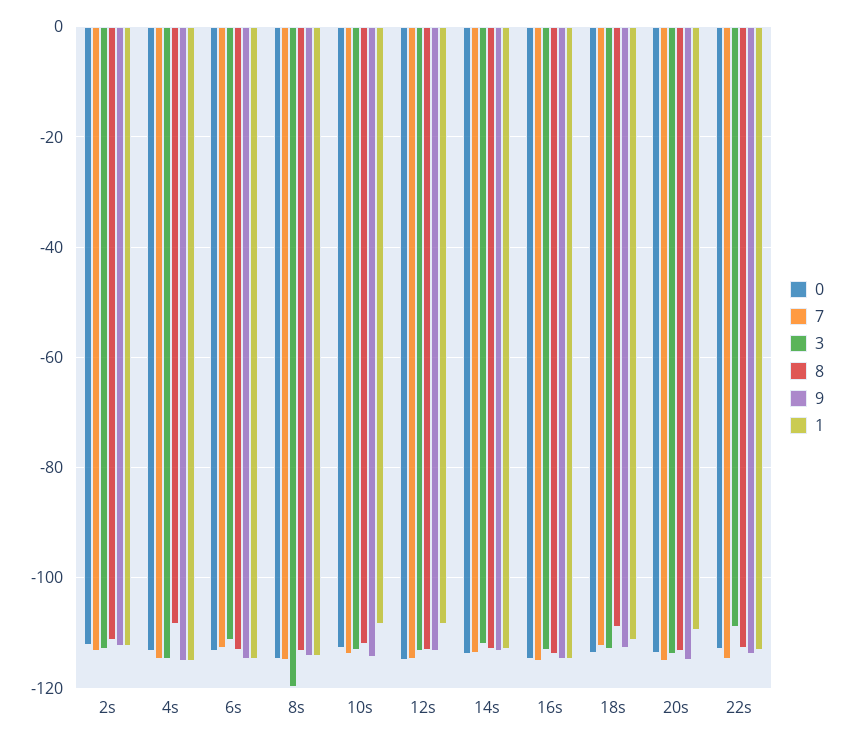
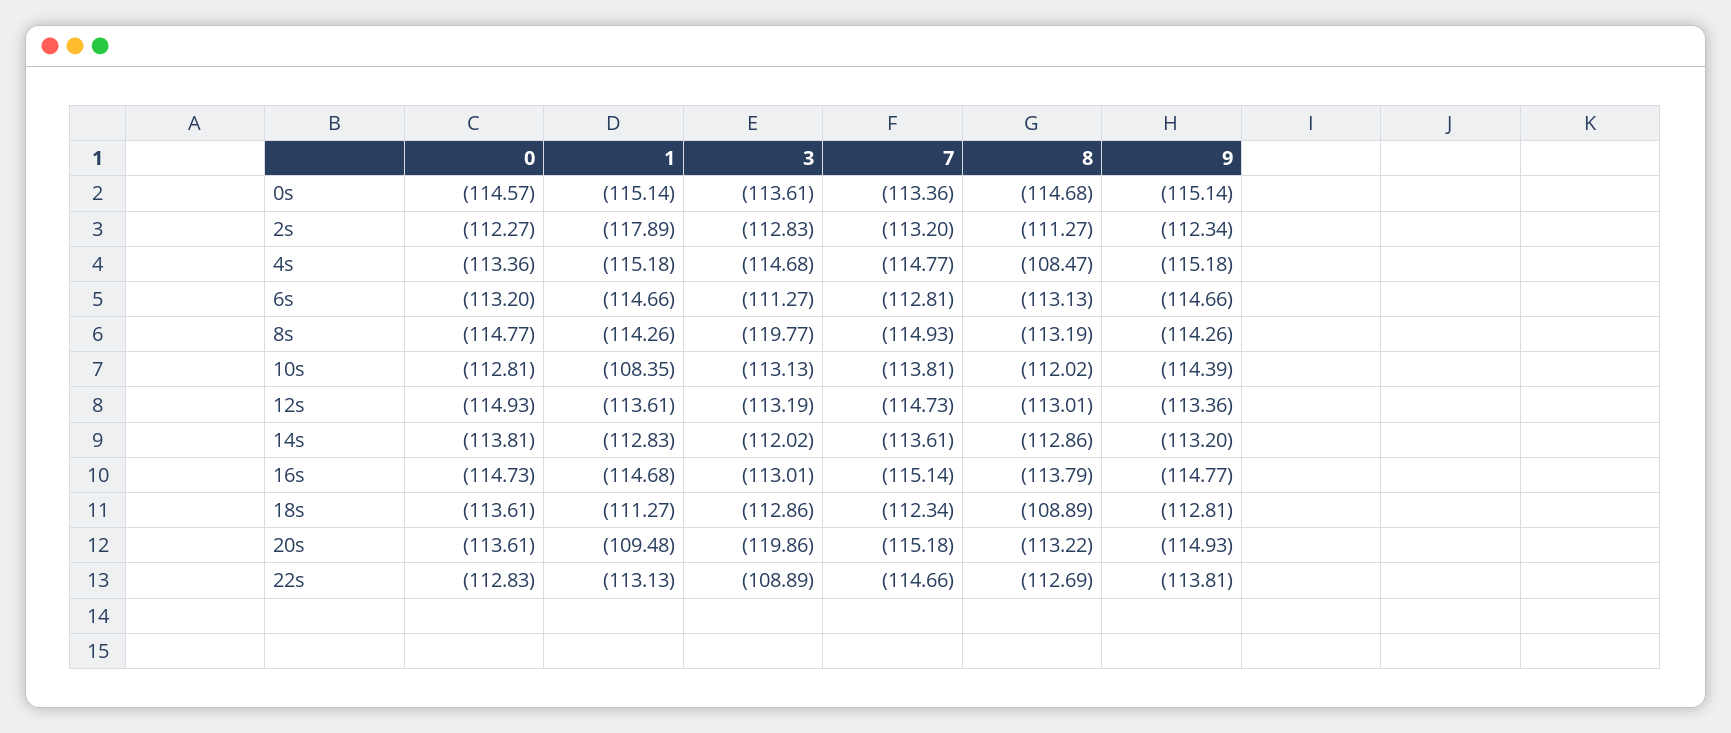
1, 2s: -112 -> -117.89
1, 12s: -108 -> -113.61
3, 20s: -114 -> -119.86
0, 0s: none -> -114.57
1, 0s: none -> -115.14
3, 0s: none -> -113.61
7, 0s: none -> -113.36
8, 0s: none -> -114.68
9, 0s: none -> -115.14

